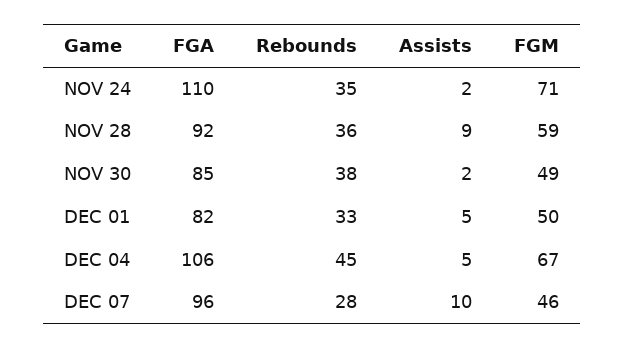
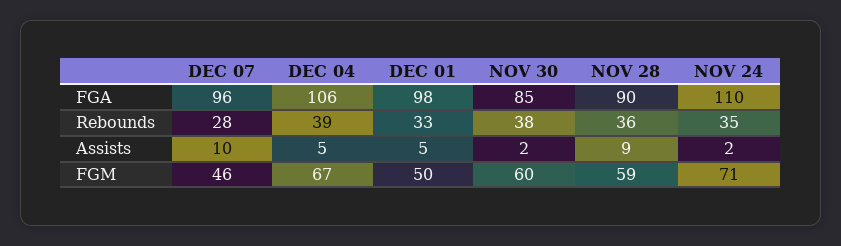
FGA, NOV 28: 92 -> 90
FGM, NOV 30: 49 -> 60
FGA, DEC 01: 82 -> 98
Rebounds, DEC 04: 45 -> 39

